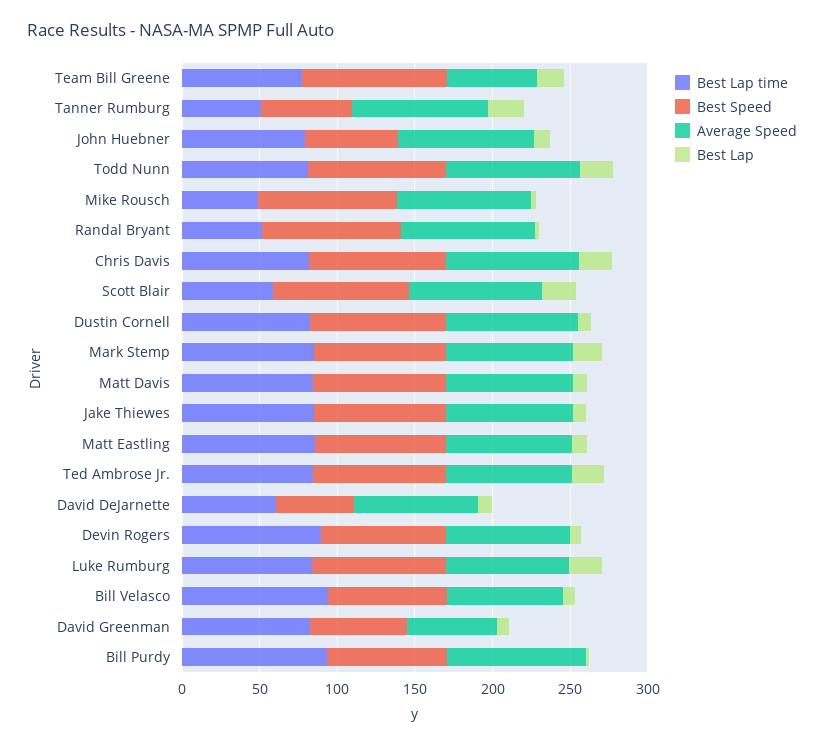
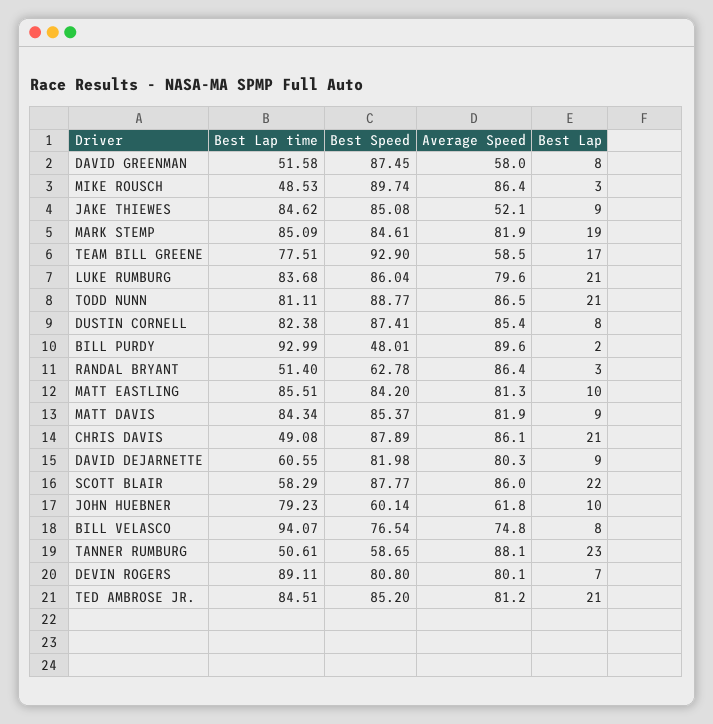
Average Speed, John Huebner: 90 -> 61.8
Best Speed, Randal Bryant: 90 -> 62.78
Best Lap time, Chris Davis: 80 -> 49.08
Average Speed, Jake Thiewes: 80 -> 52.1
Best Speed, David DeJarnette: 50 -> 81.98
Best Lap time, David Greenman: 80 -> 51.58
Best Speed, David Greenman: 60 -> 87.45
Best Speed, Bill Purdy: 80 -> 48.01

